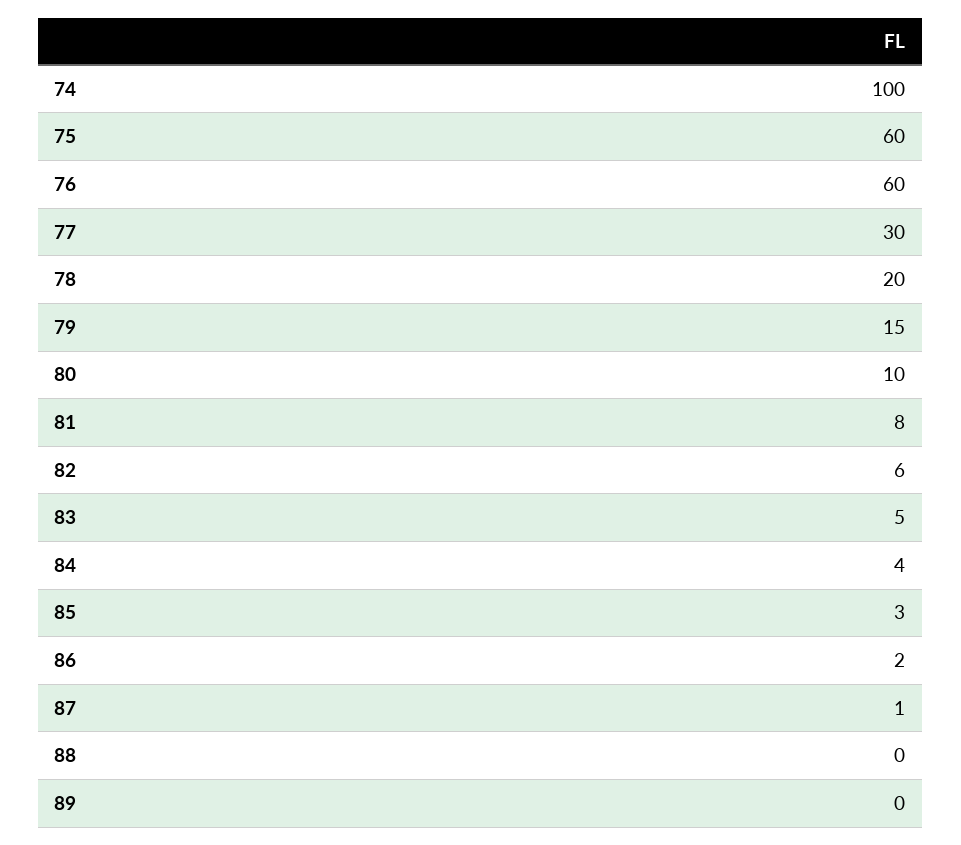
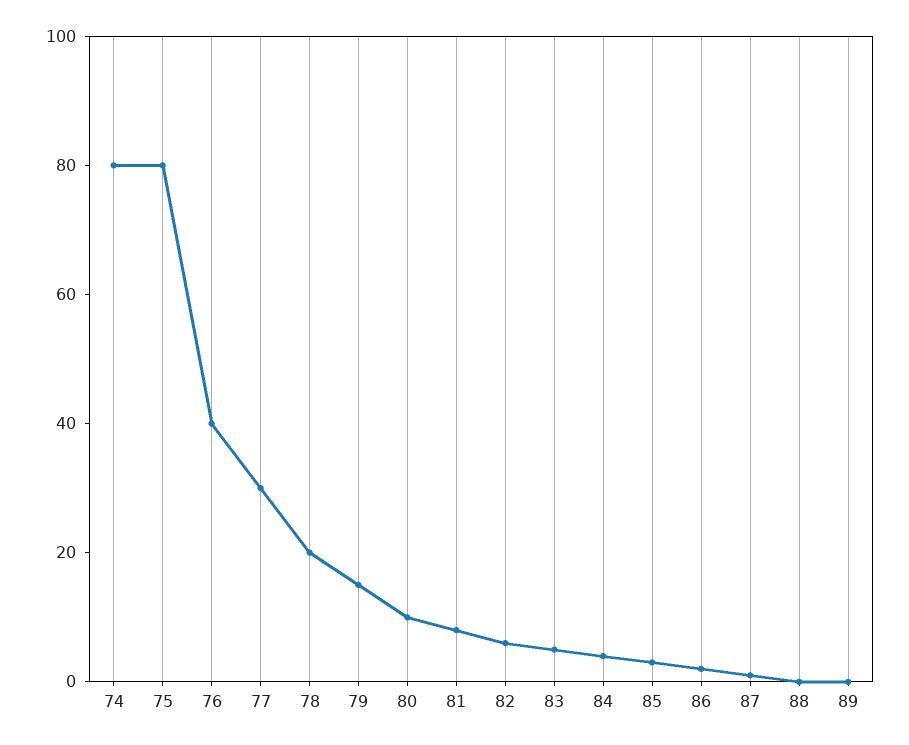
74: 100 -> 80
75: 60 -> 80
76: 60 -> 40

